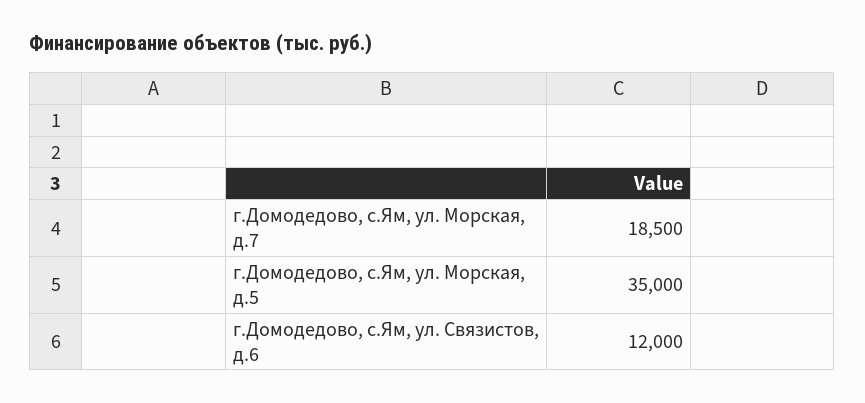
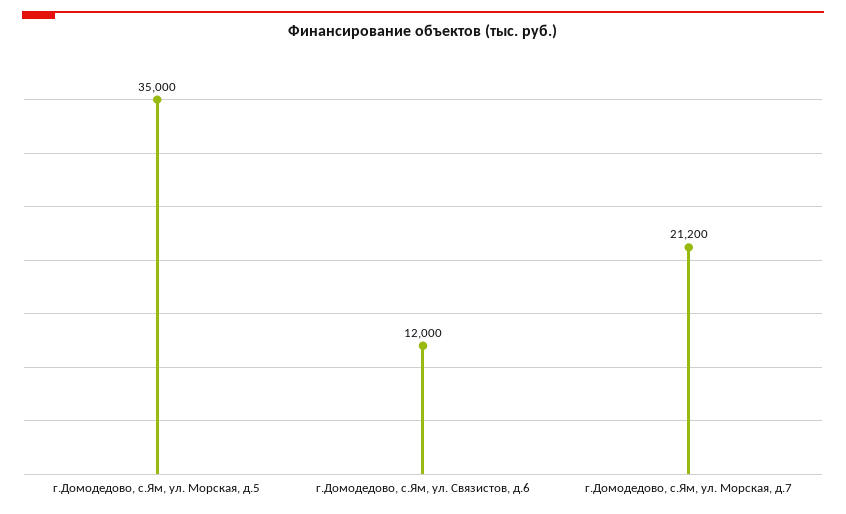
г.Домодедово, с.Ям, ул. Морская, д.7: 18500 -> 21200

